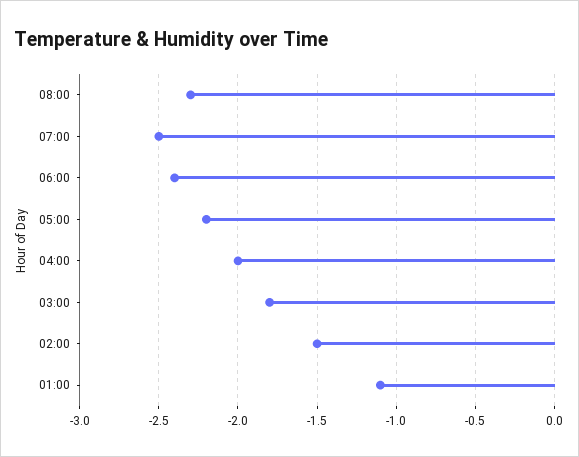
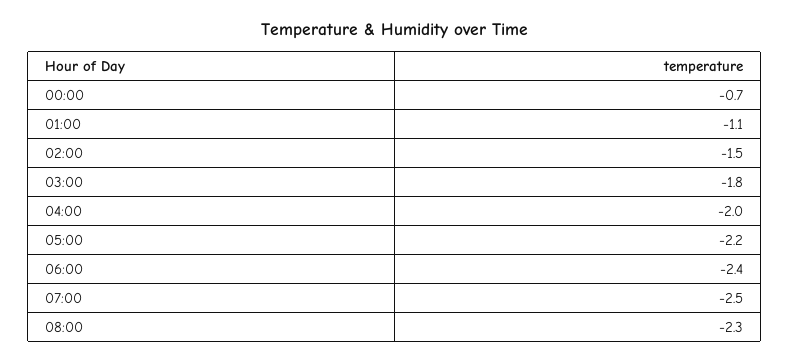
00:00: none -> -0.7

